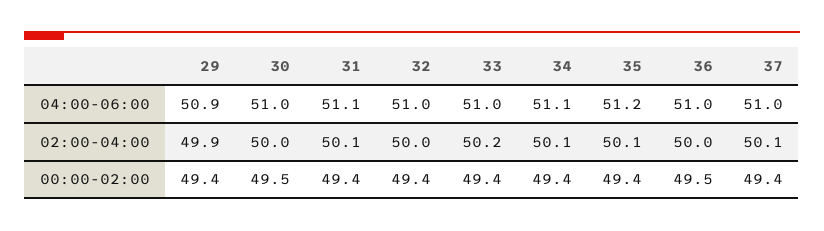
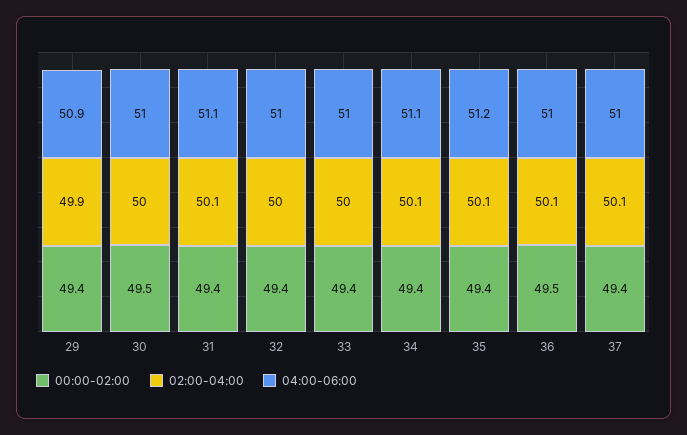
02:00-04:00, 33: 50.2 -> 50
02:00-04:00, 36: 50 -> 50.1

